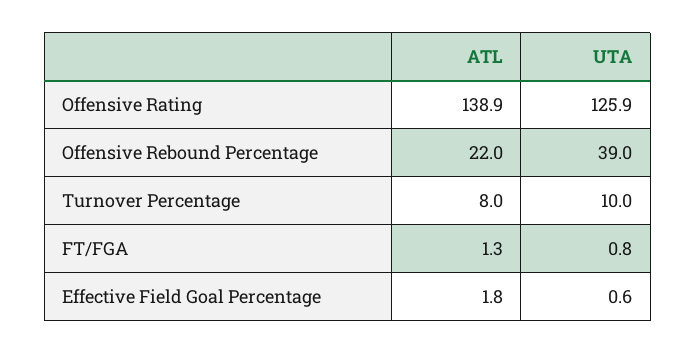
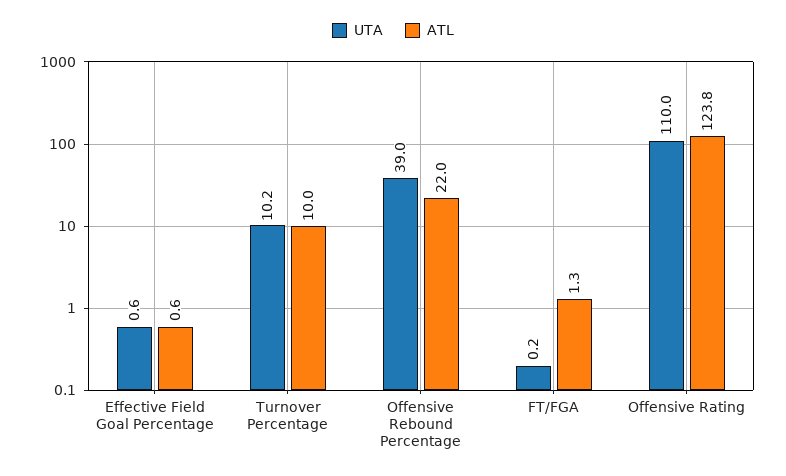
ATL, Offensive Rating: 138.9 -> 123.8
UTA, Offensive Rating: 125.9 -> 110
ATL, Turnover Percentage: 8 -> 10
UTA, Turnover Percentage: 10 -> 10.2
UTA, FT/FGA: 0.8 -> 0.2
ATL, Effective Field Goal Percentage: 1.8 -> 0.6

